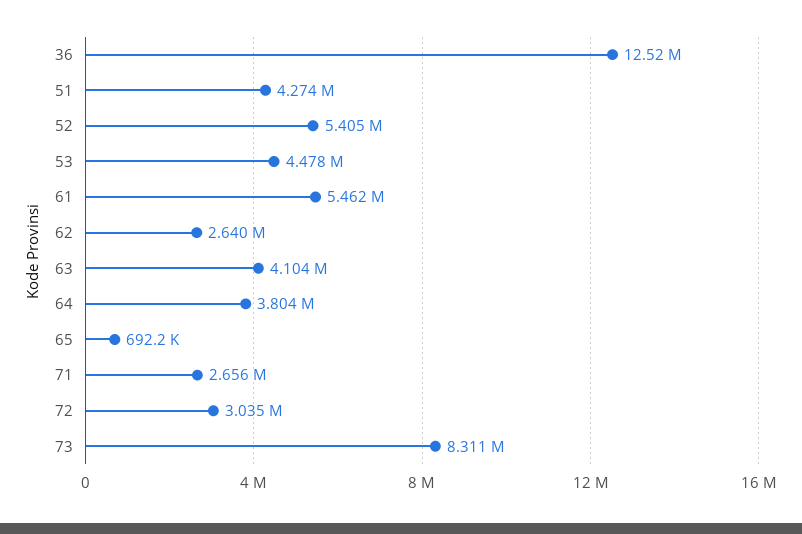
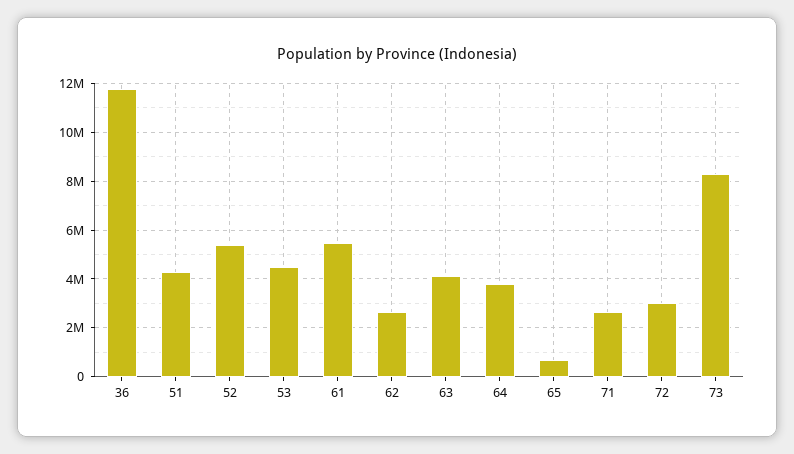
36: 12520000 -> 11750000

